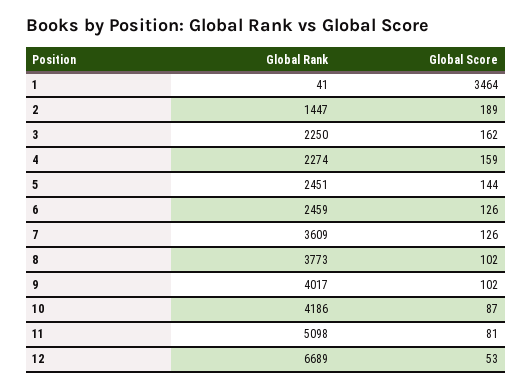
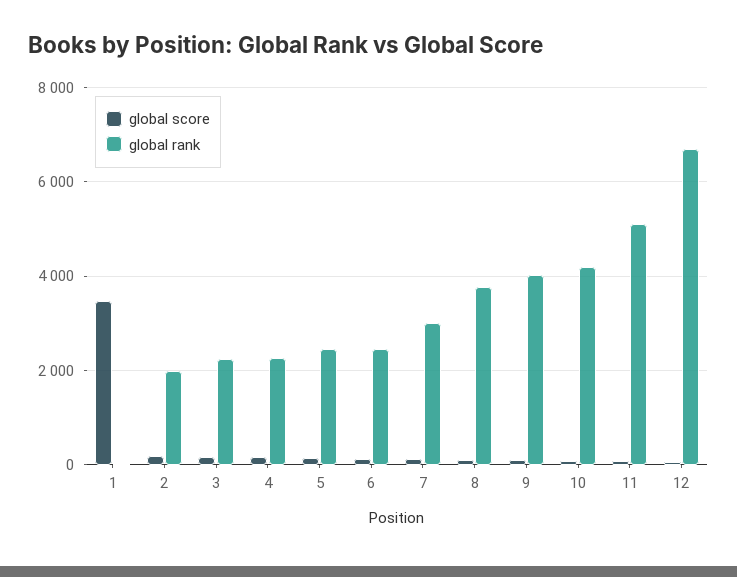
Global Rank, 2: 1447 -> 2000
Global Rank, 7: 3609 -> 3000

